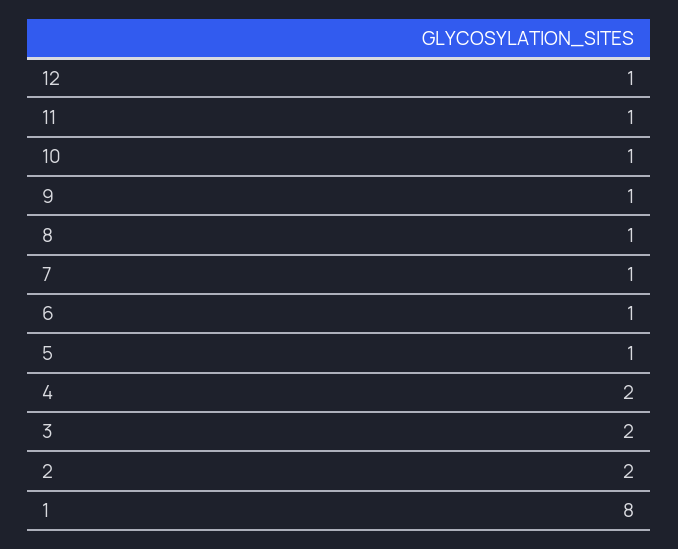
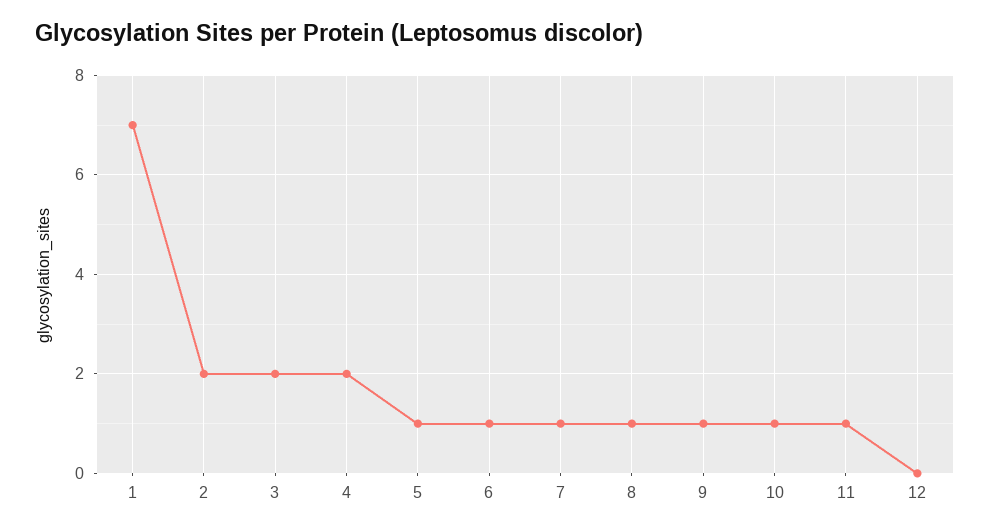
12: 1 -> 0
1: 8 -> 7

